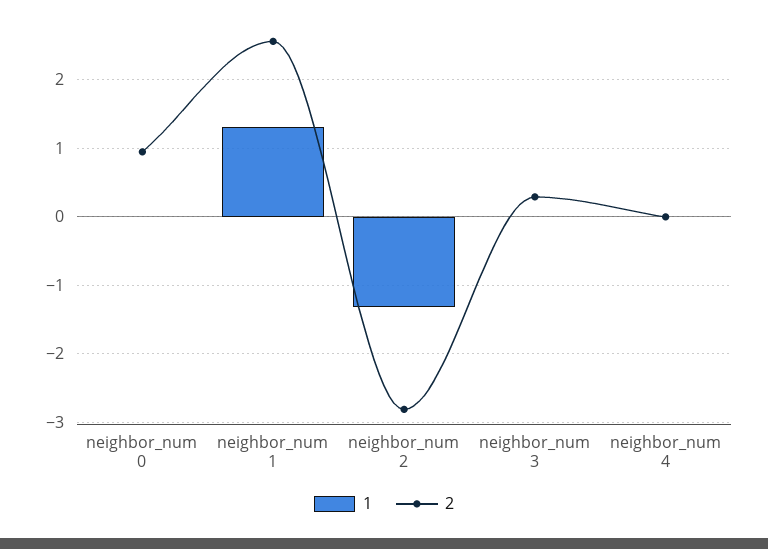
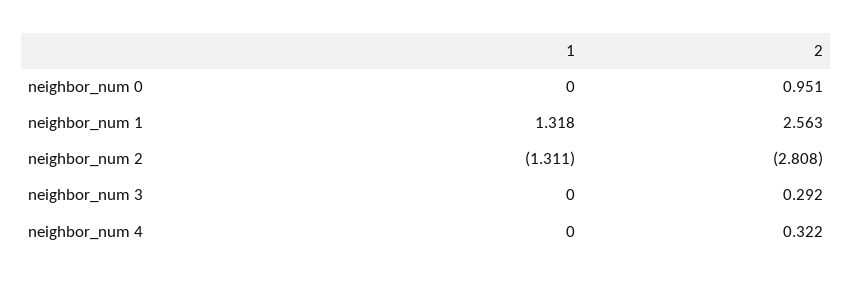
2, neighbor_num 4: 0 -> 0.322

